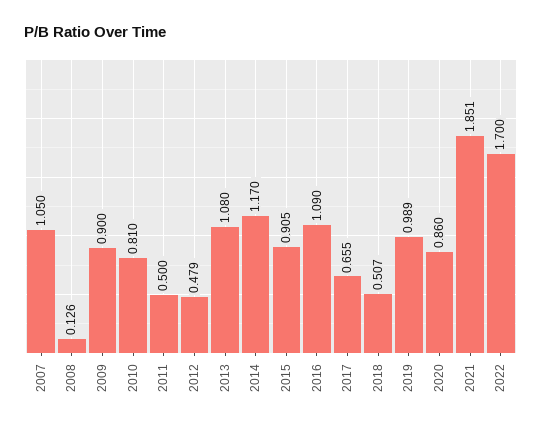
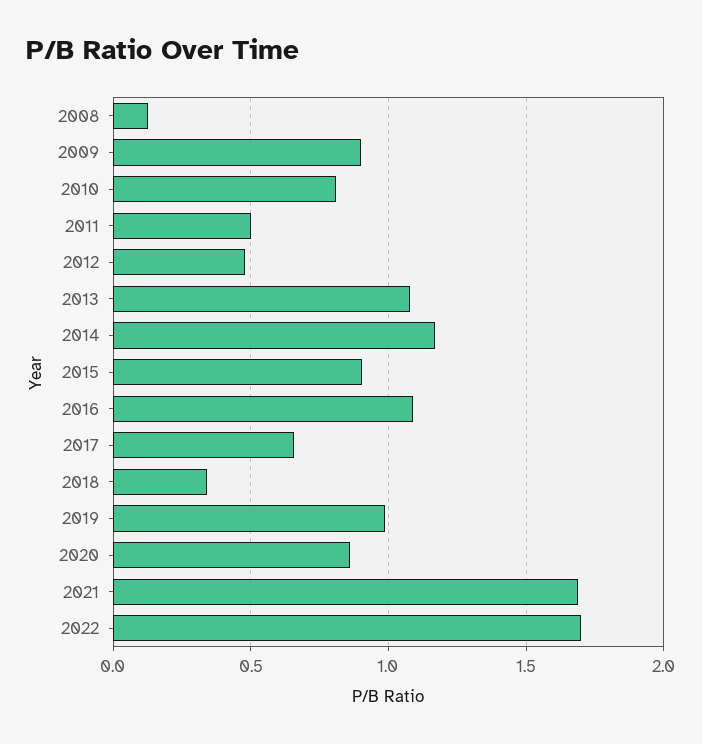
2007: 1.05 -> none
2018: 0.507 -> 0.35
2021: 1.851 -> 1.7

